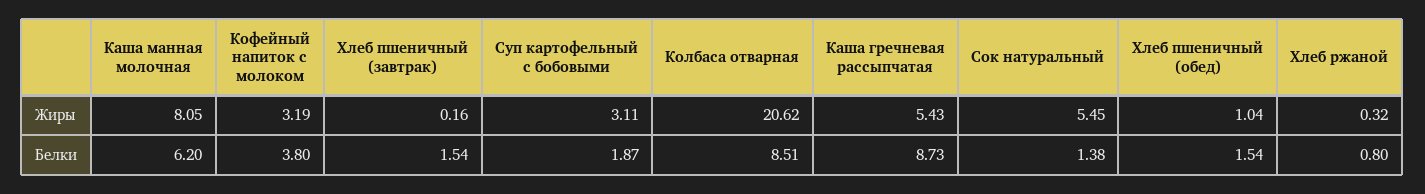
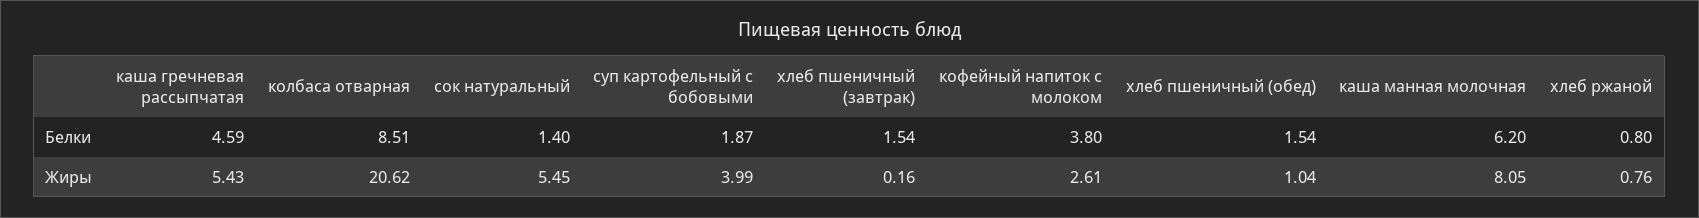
Кофейный напиток с молоком, Жиры: 3.19 -> 2.61
Суп картофельный с бобовыми, Жиры: 3.11 -> 3.99
Хлеб ржаной, Жиры: 0.32 -> 0.76
Каша гречневая рассыпчатая, Белки: 8.73 -> 4.59
Сок натуральный, Белки: 1.38 -> 1.4

